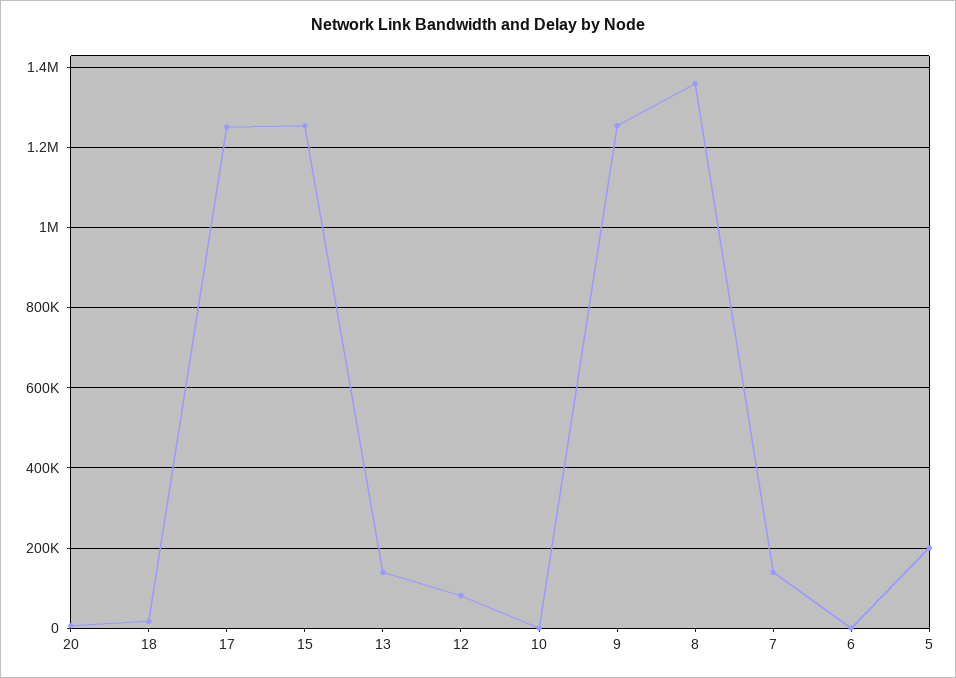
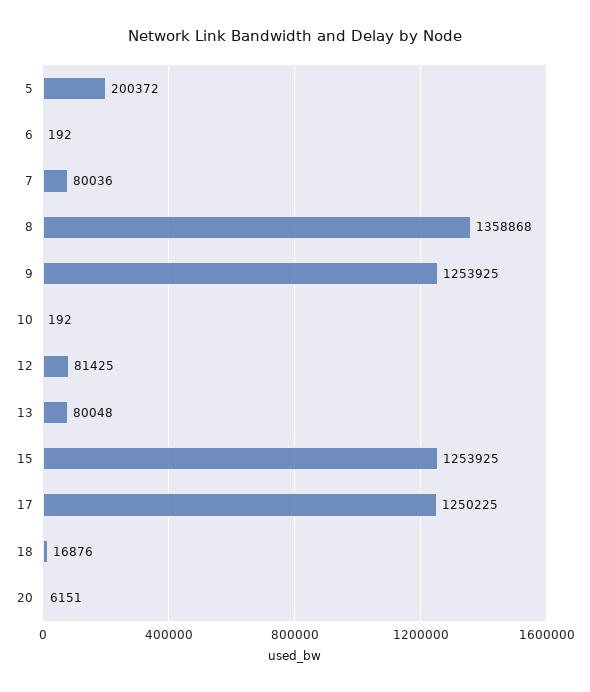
13: 140000 -> 80048
7: 140000 -> 80036

